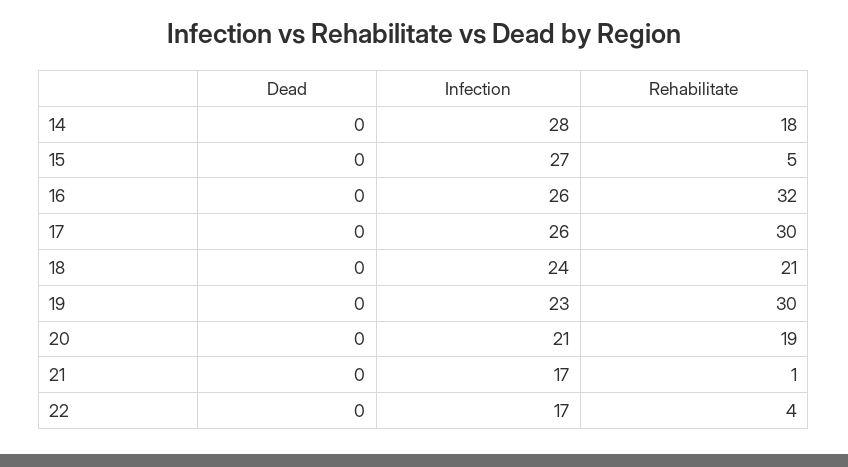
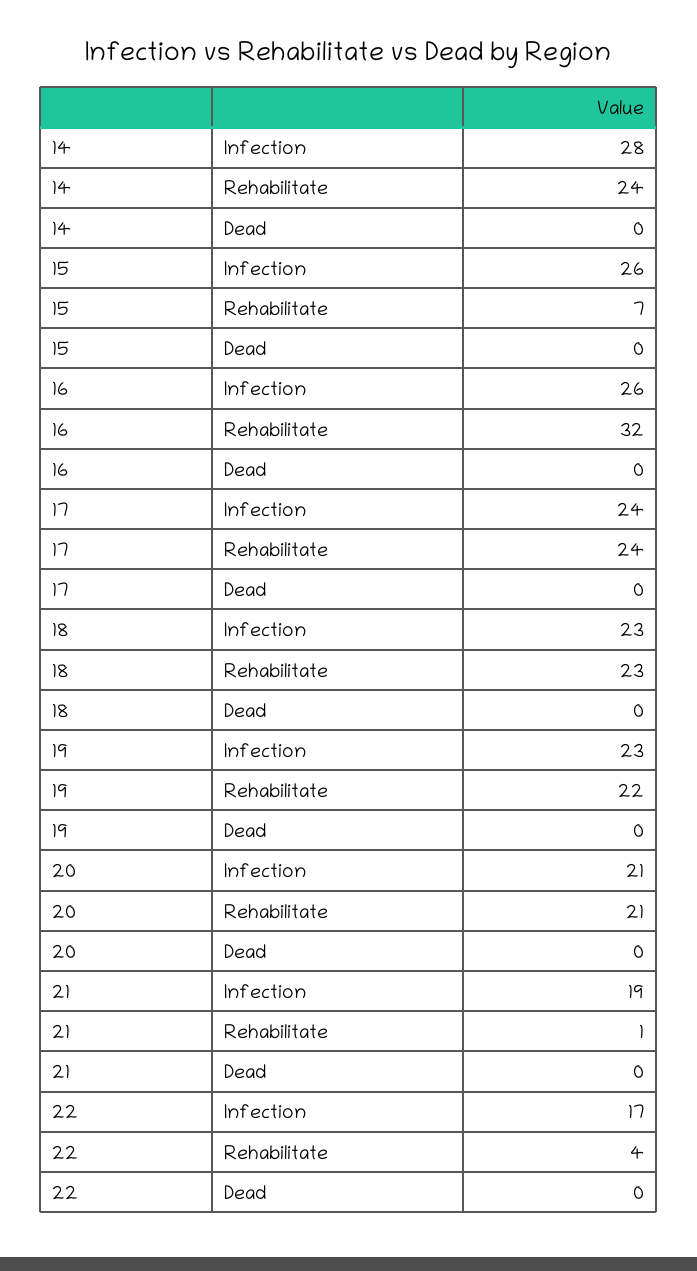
Rehabilitate, 14: 18 -> 24
Infection, 15: 27 -> 26
Rehabilitate, 15: 5 -> 7
Infection, 17: 26 -> 24
Rehabilitate, 17: 30 -> 24
Infection, 18: 24 -> 23
Rehabilitate, 18: 21 -> 23
Rehabilitate, 19: 30 -> 22
Rehabilitate, 20: 19 -> 21
Infection, 21: 17 -> 19

